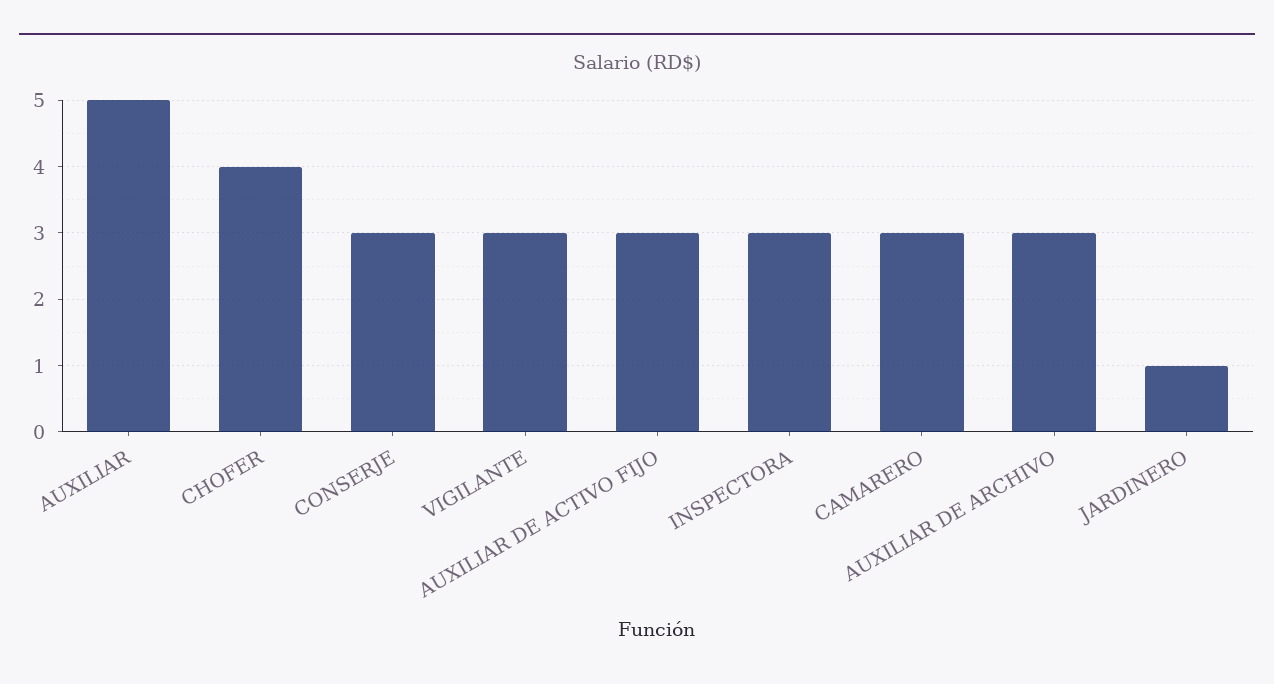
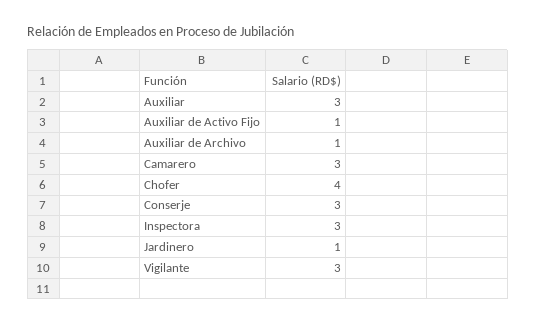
AUXILIAR: 5 -> 3
AUXILIAR DE ACTIVO FIJO: 3 -> 1
AUXILIAR DE ARCHIVO: 3 -> 1

